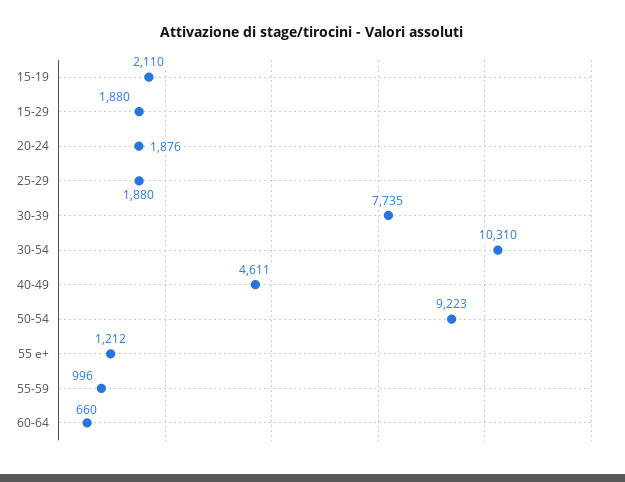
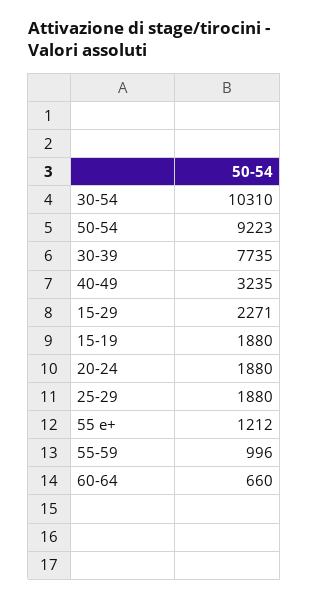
15-19: 2110 -> 1880
15-29: 1880 -> 2271
20-24: 1876 -> 1880
40-49: 4611 -> 3235

